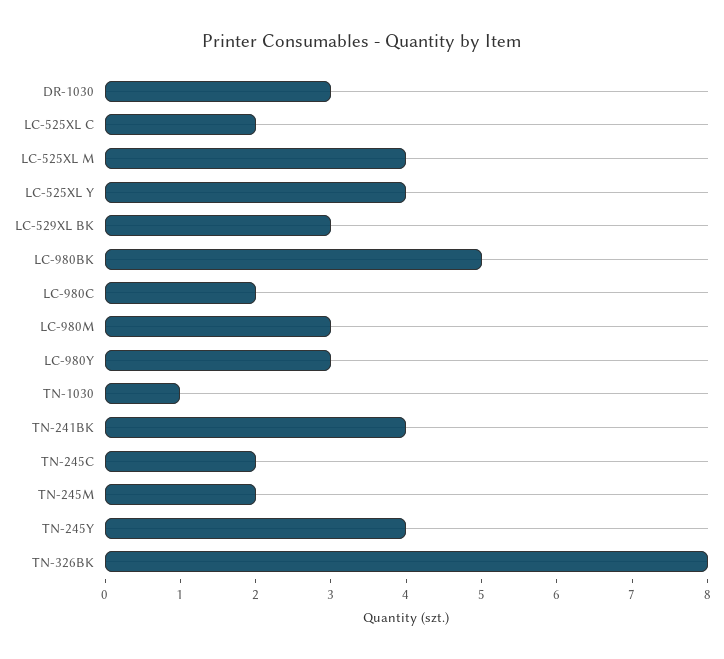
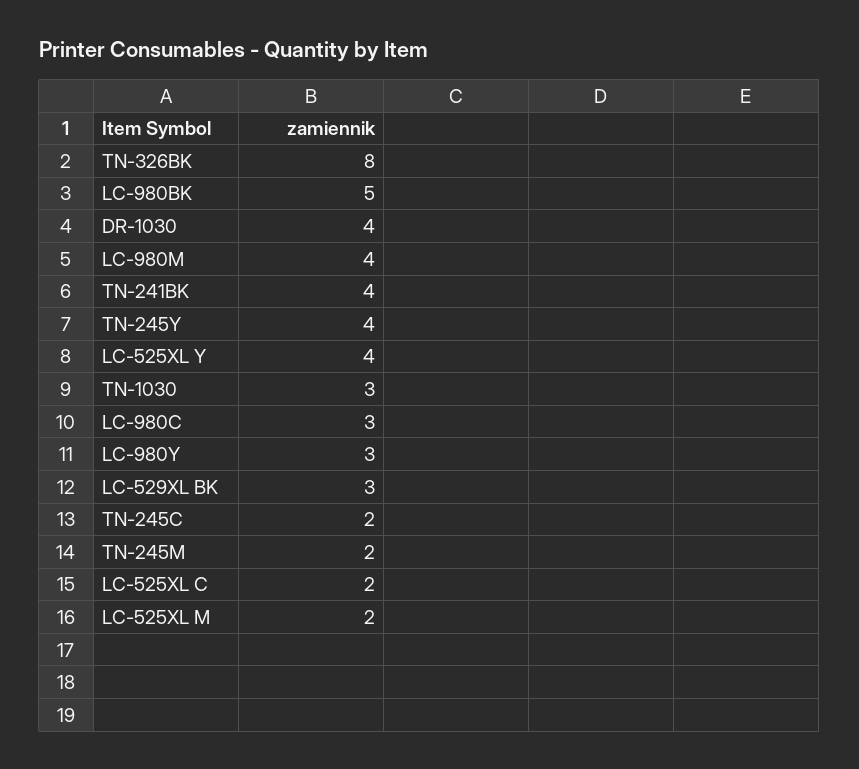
DR-1030: 3 -> 4
LC-525XL M: 4 -> 2
LC-980C: 2 -> 3
LC-980M: 3 -> 4
TN-1030: 1 -> 3

